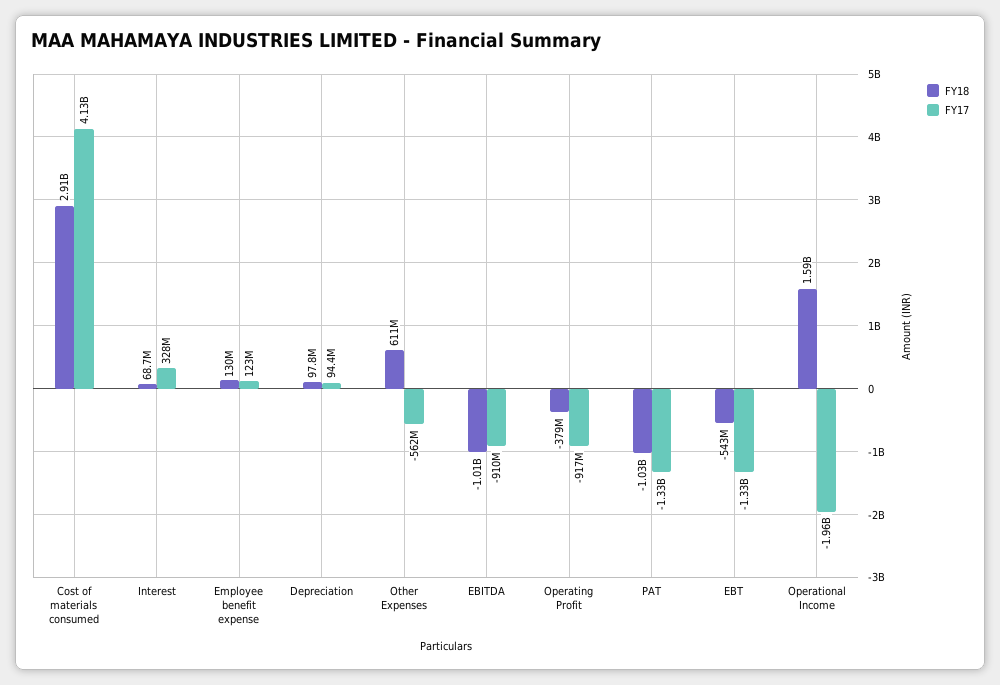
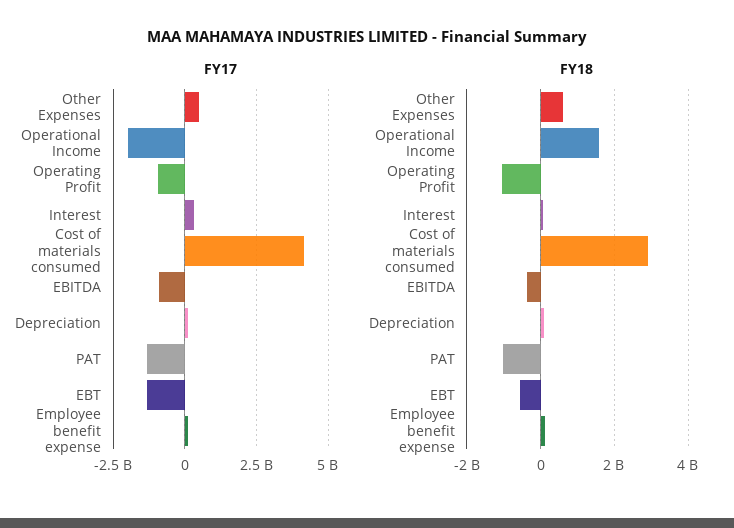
FY17, Other Expenses: -562000000 -> 500000000
FY18, EBITDA: -1010000000 -> -400000000
FY18, Operating Profit: -379000000 -> -1000000000

